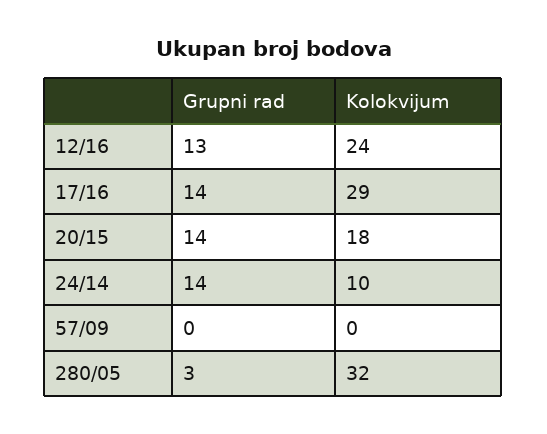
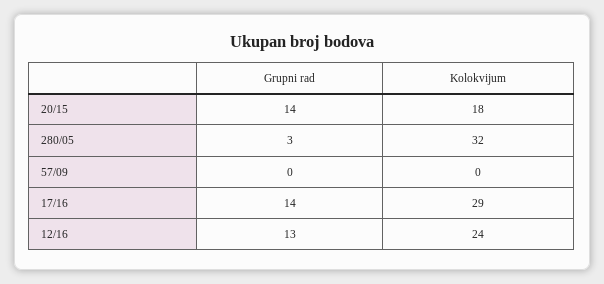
Grupni rad, 24/14: 14 -> none
Kolokvijum, 24/14: 10 -> none

